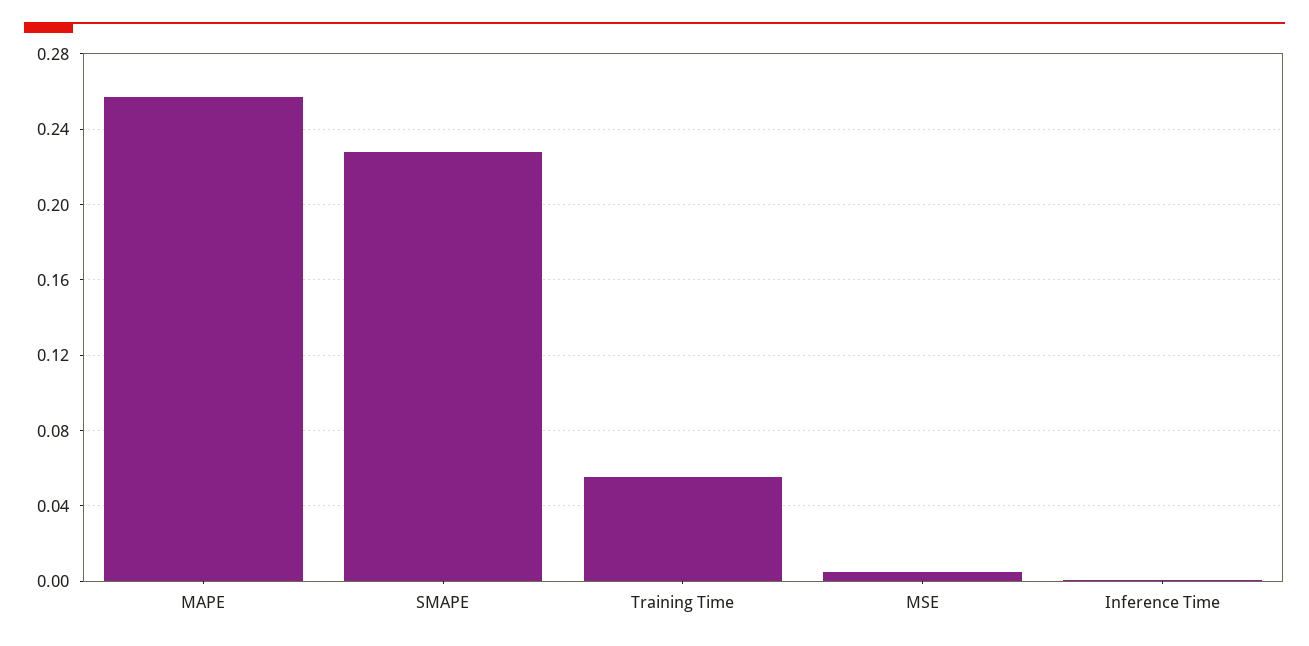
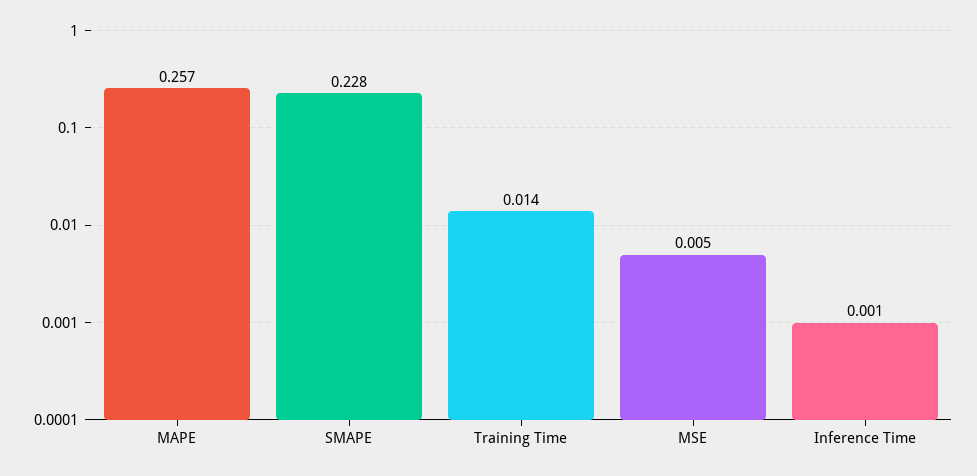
Training Time: 0.055 -> 0.014

